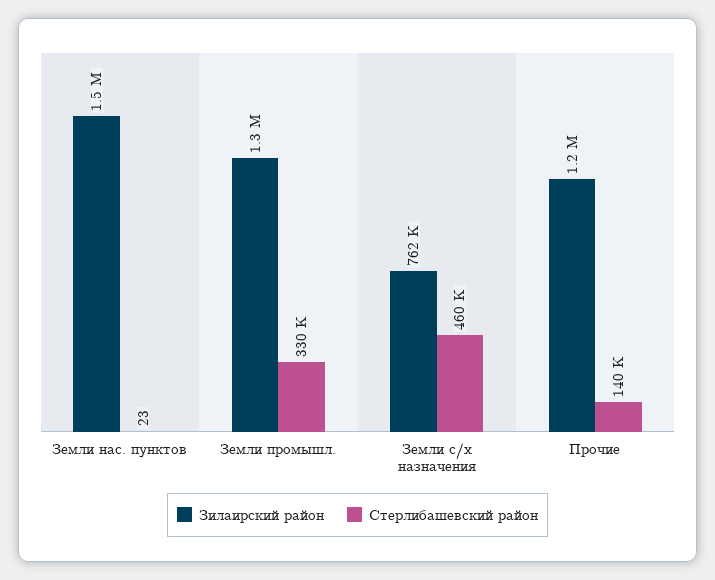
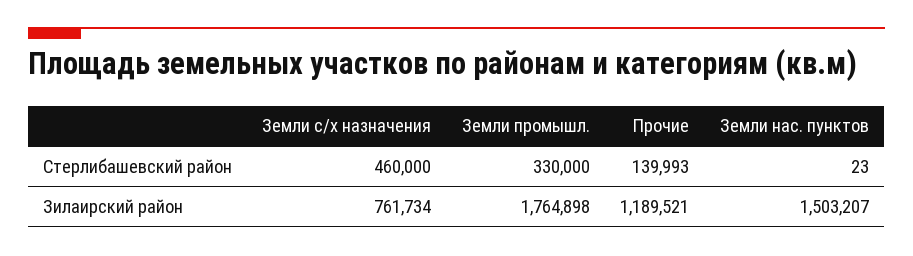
Зилаирский район, Земли промышл.: 1300000 -> 1764898

